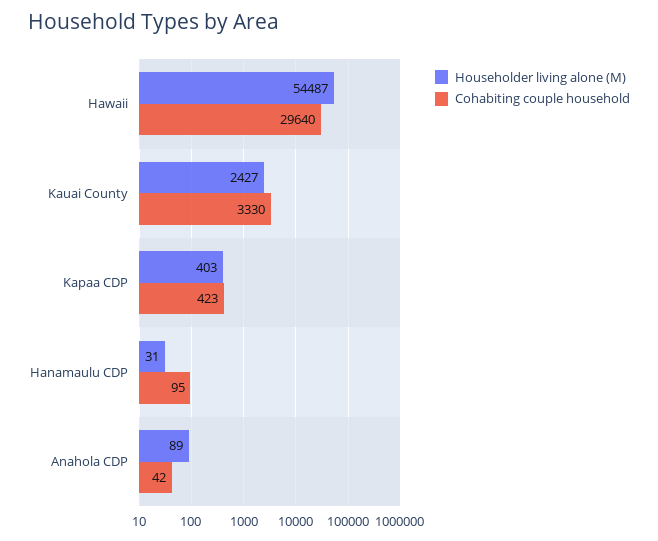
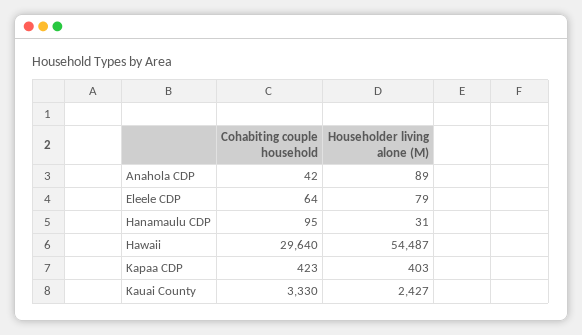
Cohabiting couple household, Eleele CDP: none -> 64
Householder living alone (M), Eleele CDP: none -> 79

